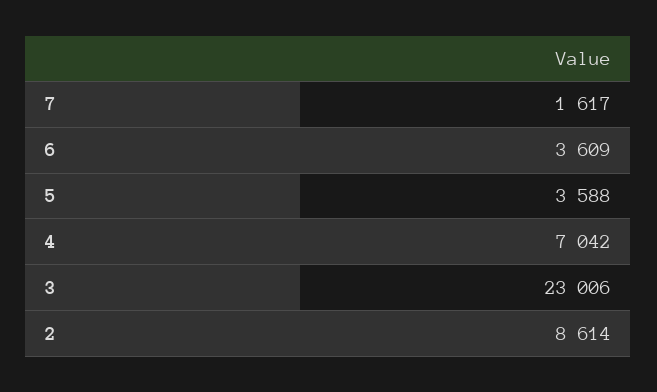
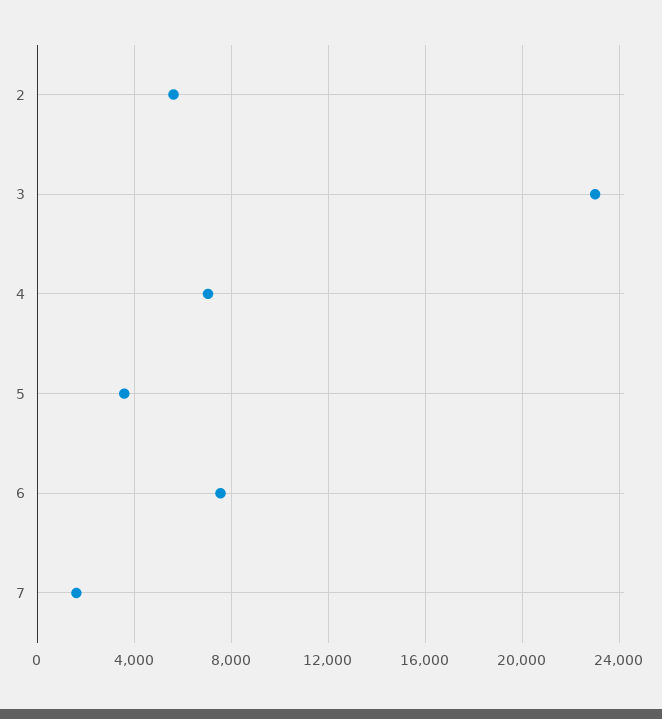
6: 3609 -> 7500
2: 8614 -> 5500

